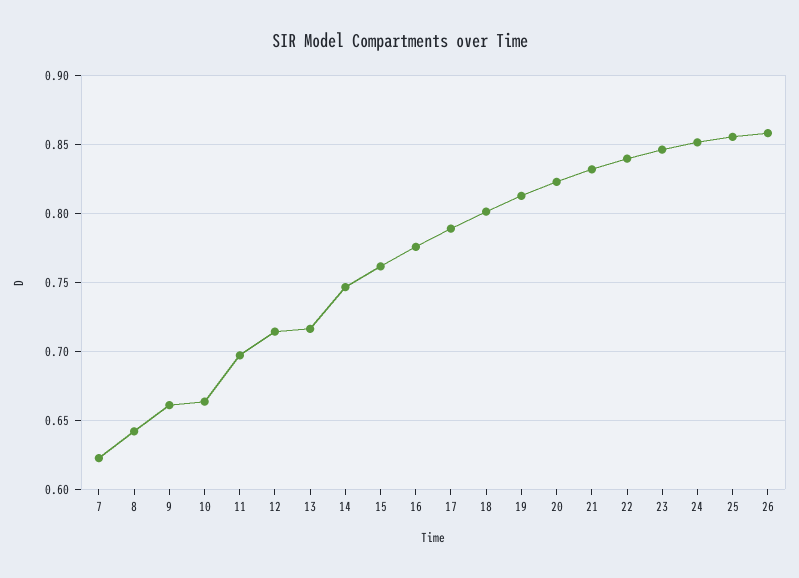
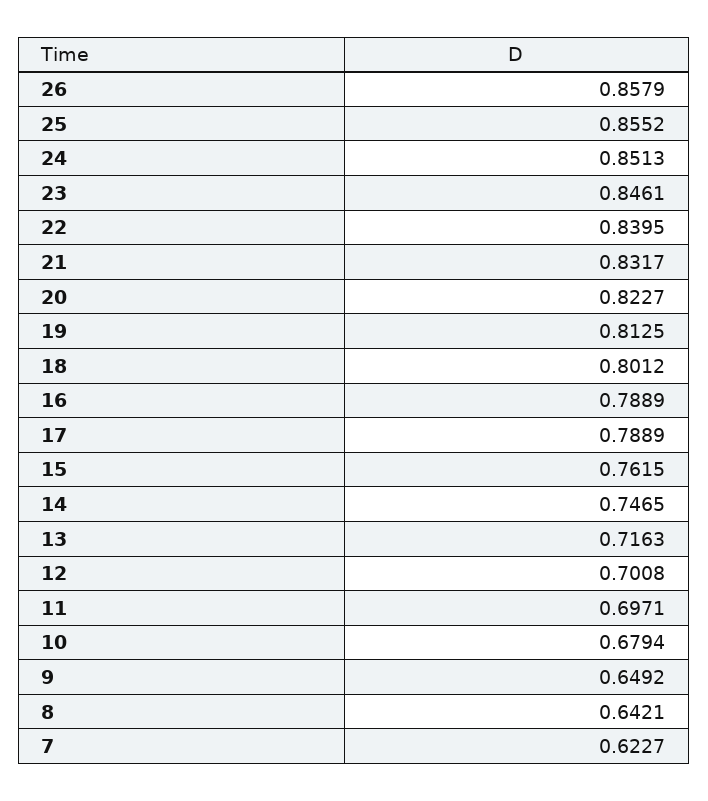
9: 0.66 -> 0.6492
10: 0.665 -> 0.6794
12: 0.715 -> 0.7008
16: 0.775 -> 0.7889

